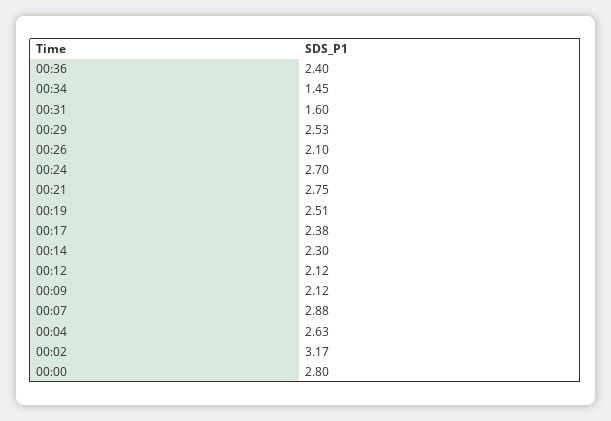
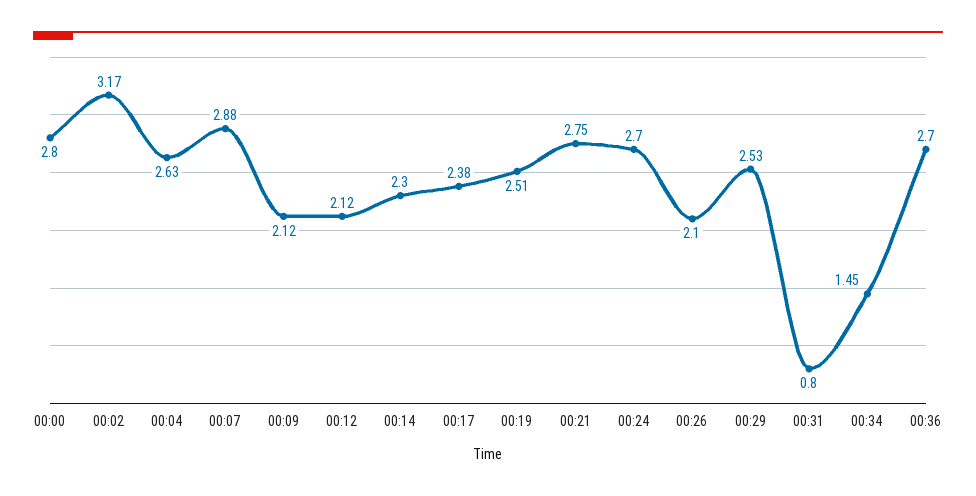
00:36: 2.4 -> 2.7
00:31: 1.6 -> 0.8

